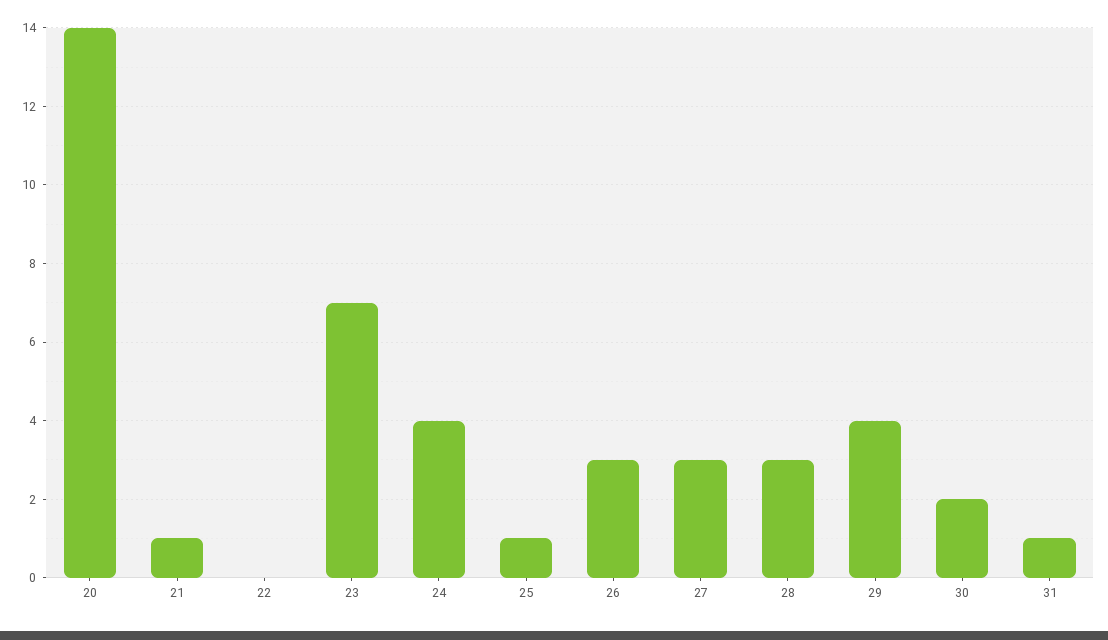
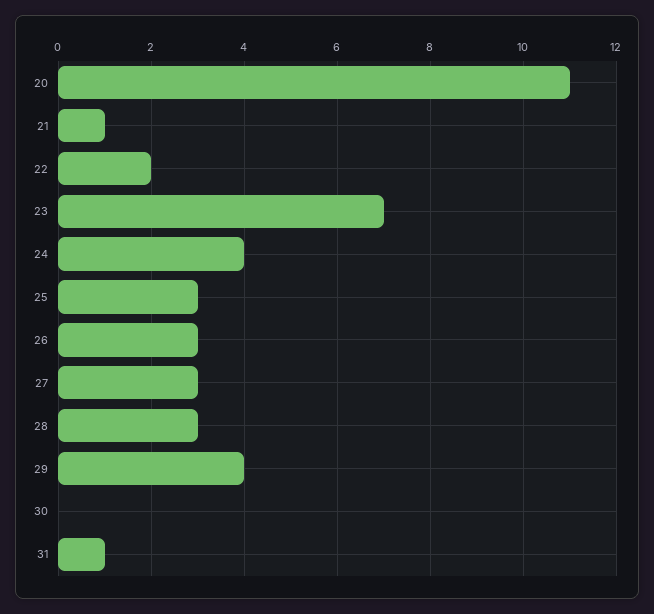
20: 14 -> 11
22: 0 -> 2
25: 1 -> 3
30: 2 -> 0

